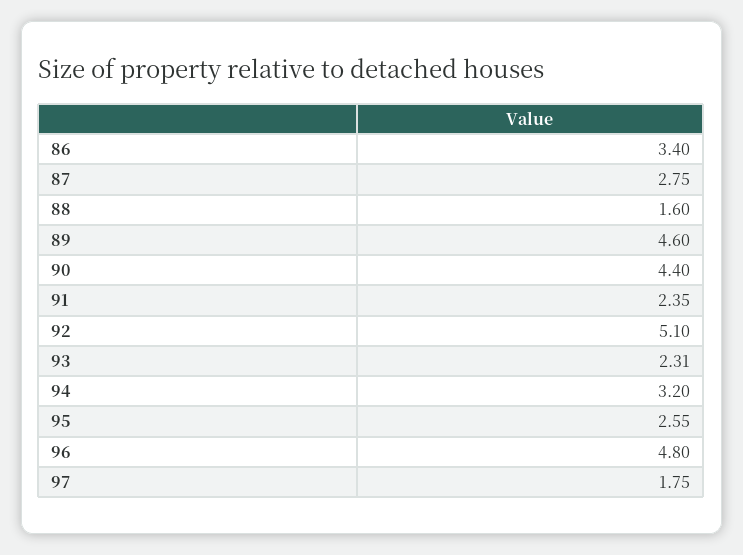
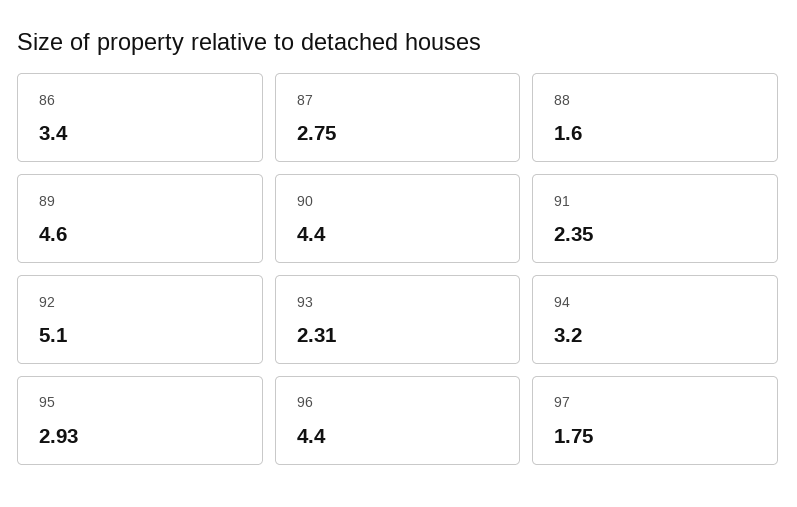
95: 2.55 -> 2.93
96: 4.8 -> 4.4

